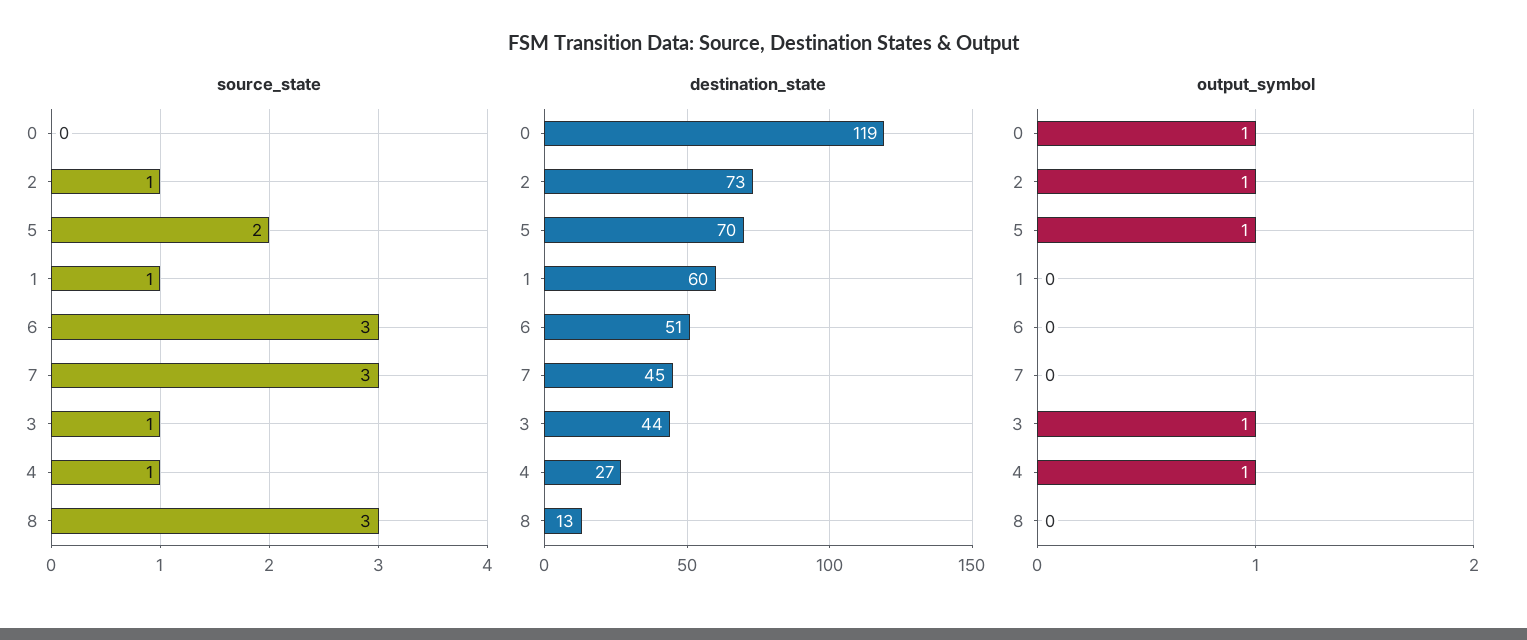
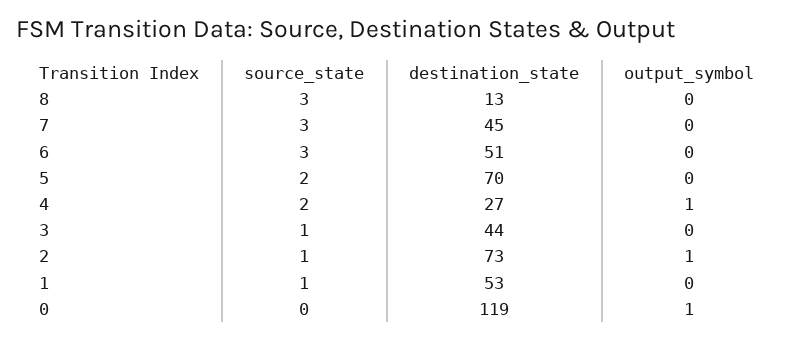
source_state, 4: 1 -> 2
destination_state, 1: 60 -> 53
output_symbol, 5: 1 -> 0
output_symbol, 3: 1 -> 0

